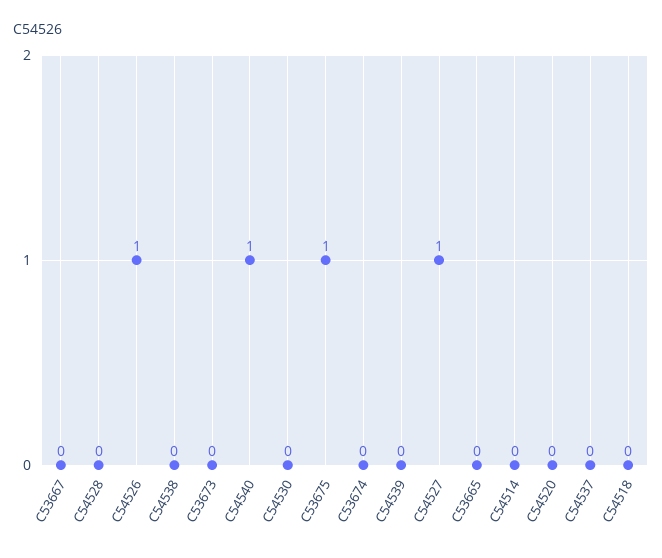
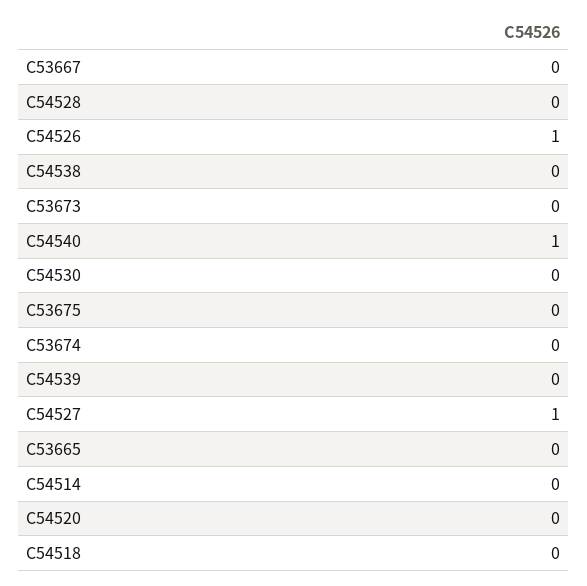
C53675: 1 -> 0
C54537: 0 -> none

